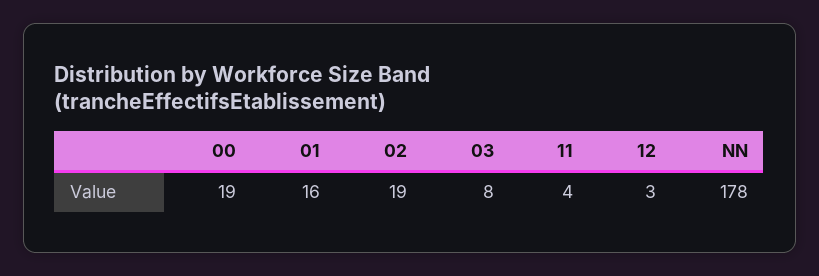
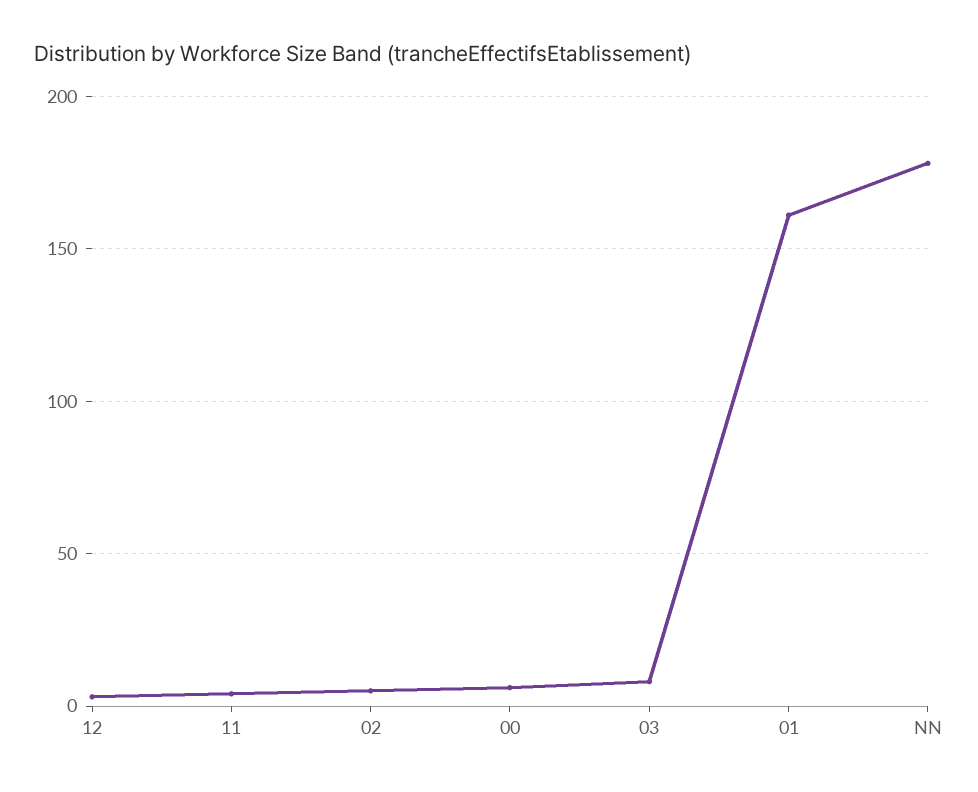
00: 19 -> 5
01: 16 -> 160
02: 19 -> 5

